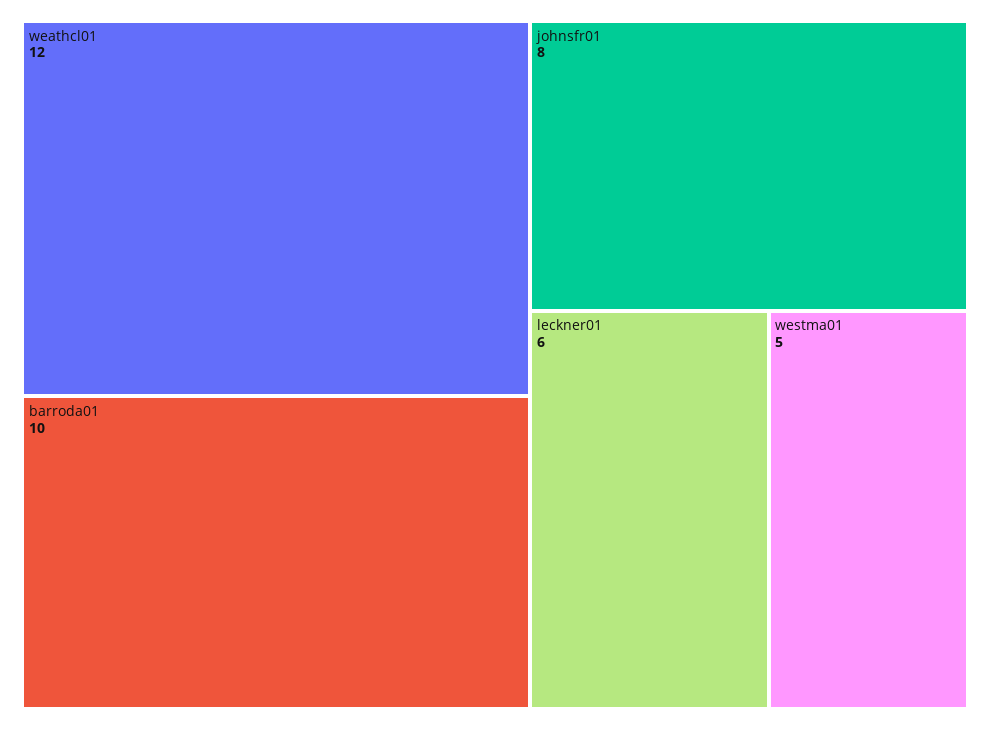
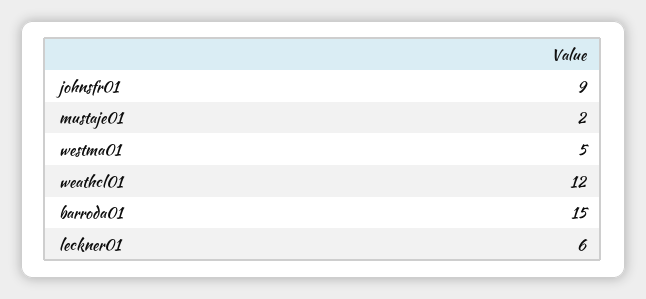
barroda01: 10 -> 15
johnsfr01: 8 -> 9
mustaje01: none -> 2

